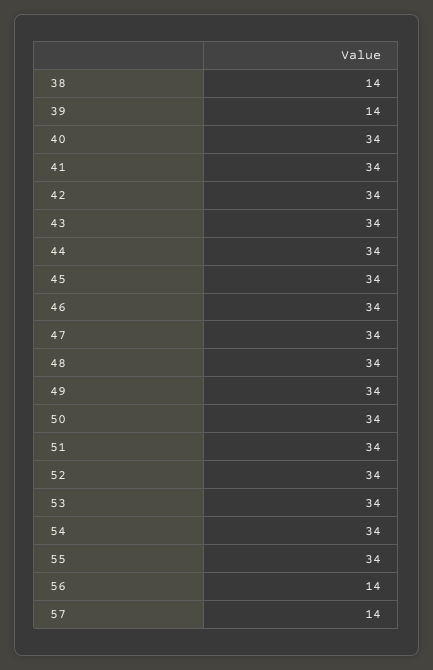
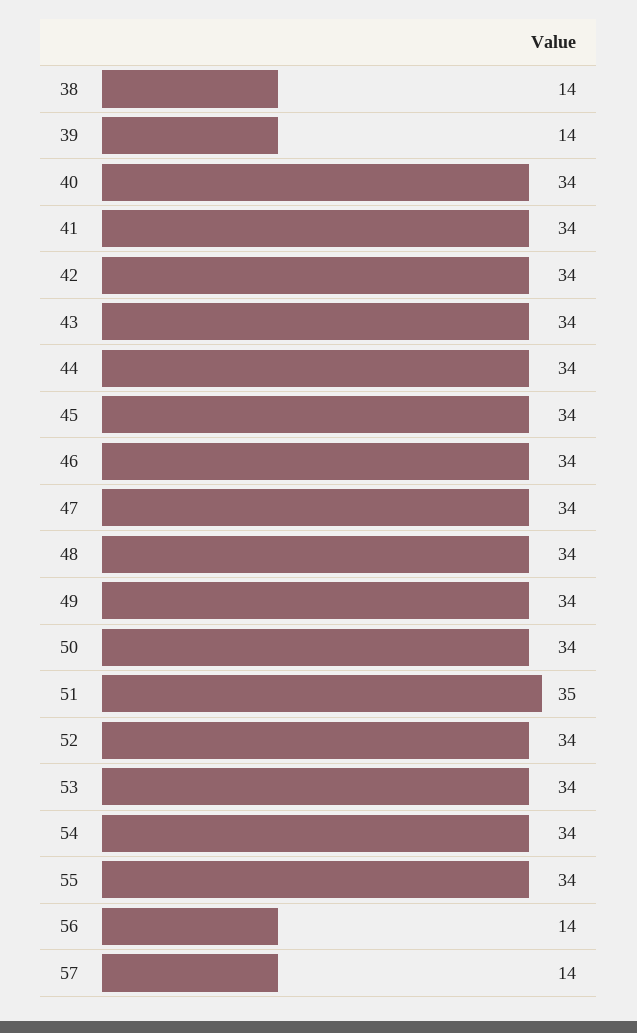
51: 34 -> 35

